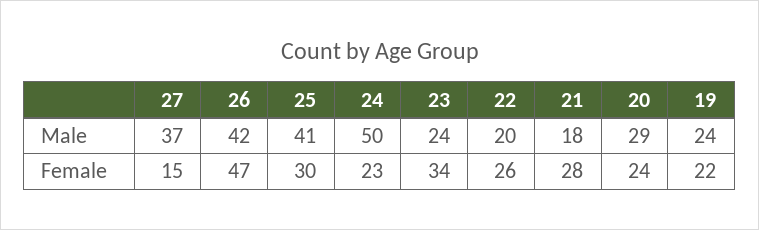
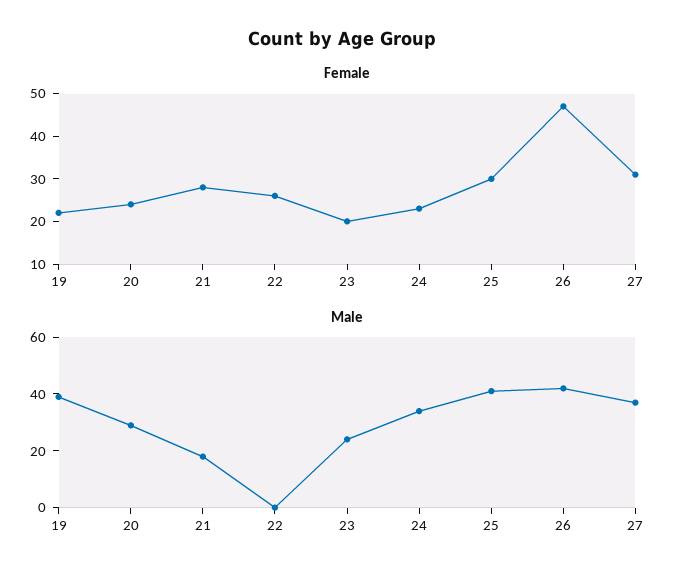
Male, 24: 50 -> 35
Male, 22: 20 -> 0
Male, 19: 24 -> 40
Female, 27: 15 -> 30
Female, 23: 34 -> 20

